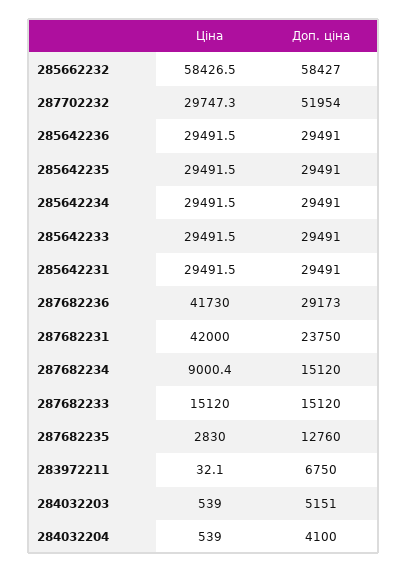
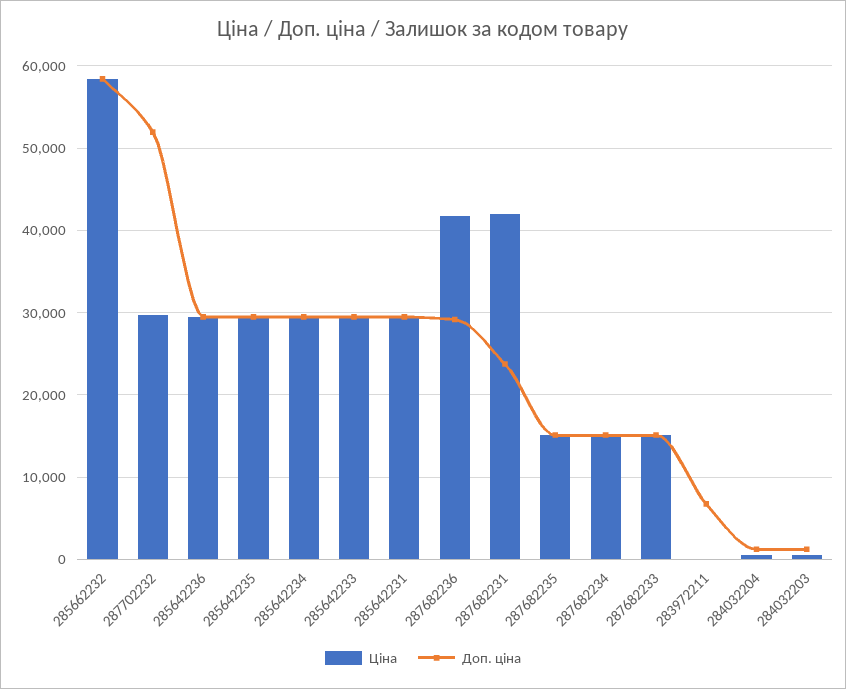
Ціна, 287682234: 9000.4 -> 15000
Ціна, 287682235: 2830 -> 15000
Доп. ціна, 287682235: 12760 -> 15000
Доп. ціна, 284032203: 5151 -> 1000
Доп. ціна, 284032204: 4100 -> 1000

